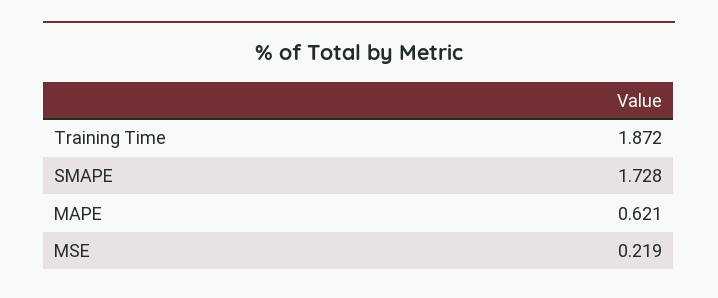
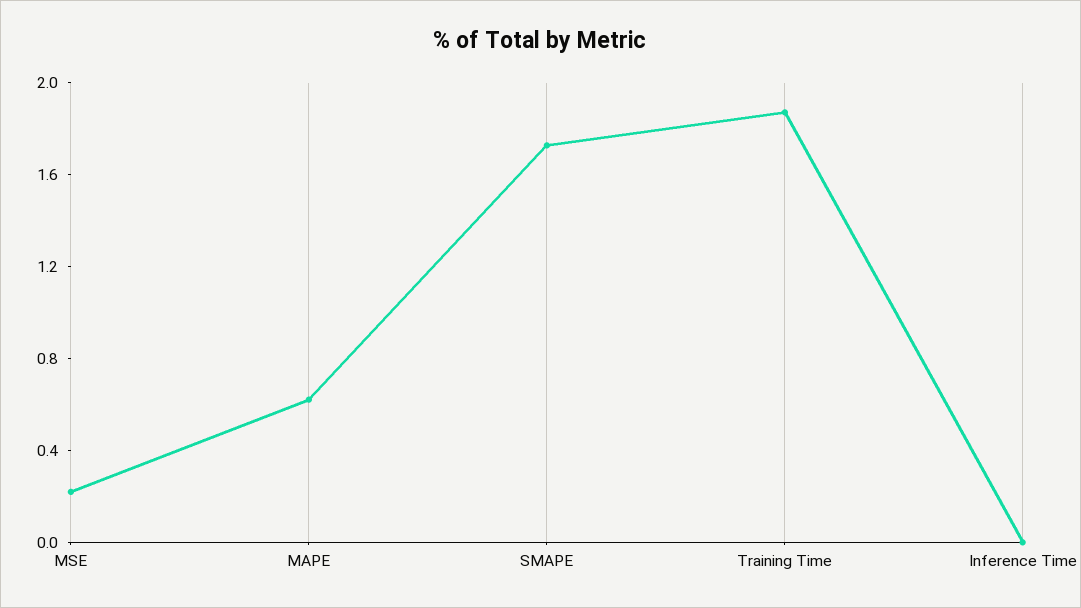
Inference Time: none -> 0

